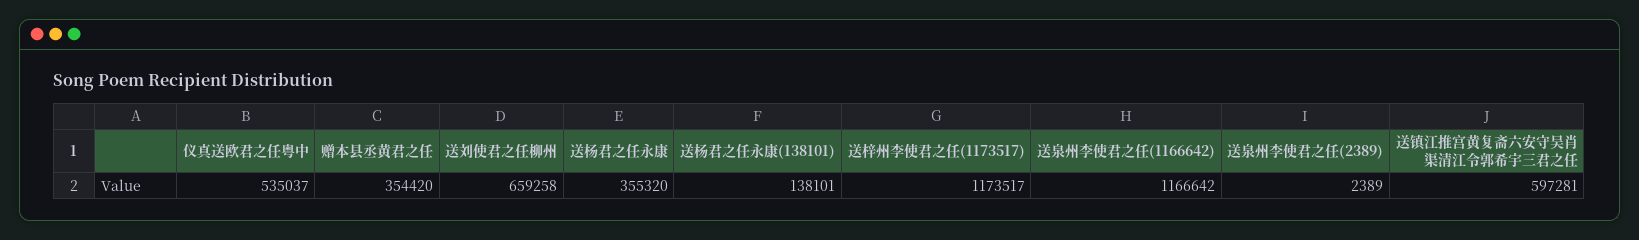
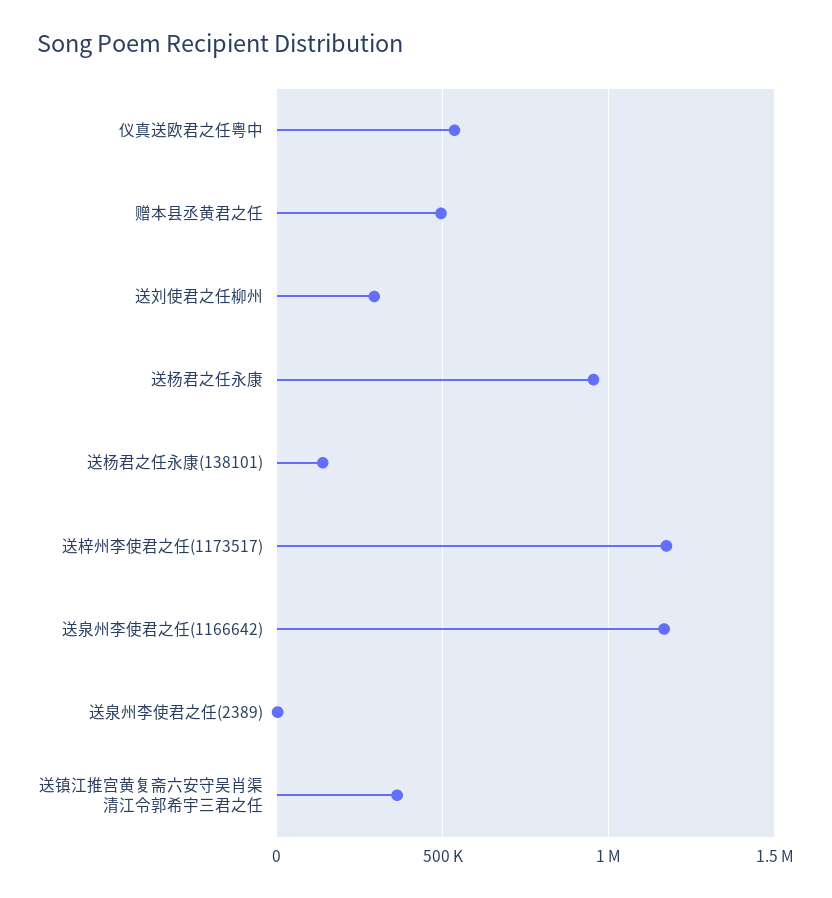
赠本县丞黄君之任: 354420 -> 500000
送刘使君之任柳州: 659258 -> 300000
送杨君之任永康: 355320 -> 950000
送镇江推宫黄复斋六安守吴肖渠清江令郭希宇三君之任: 597281 -> 350000

